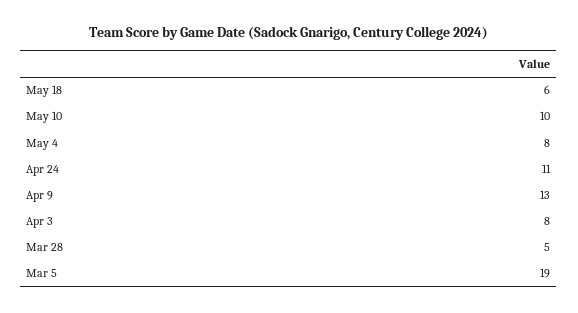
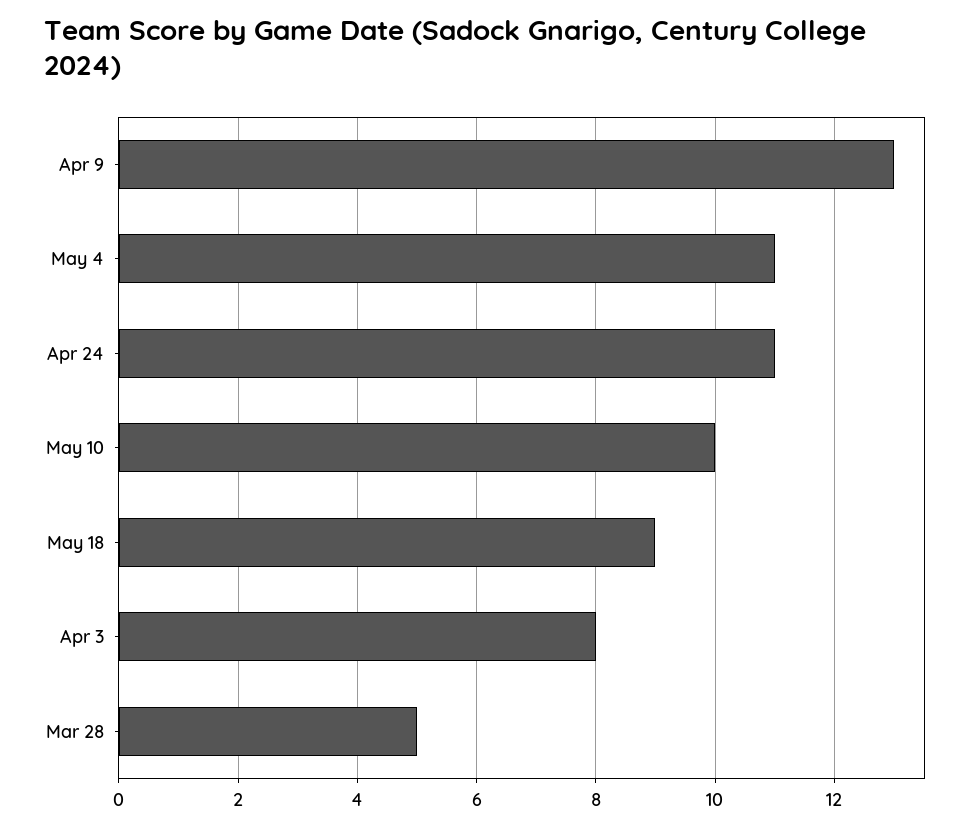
May 18: 6 -> 9
May 4: 8 -> 11
Mar 5: 19 -> none

